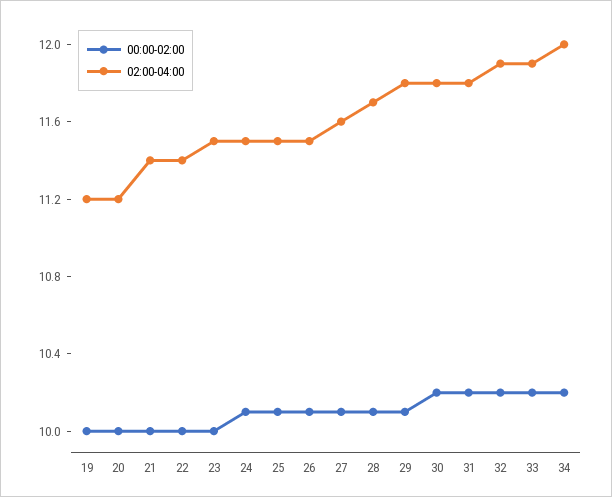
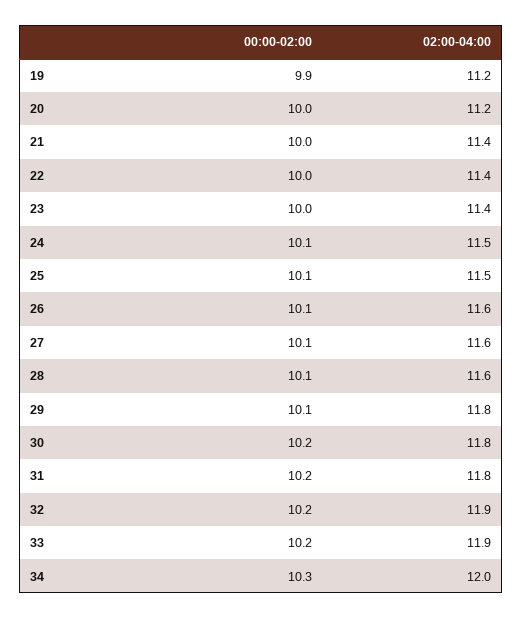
00:00-02:00, 19: 10 -> 9.9
02:00-04:00, 23: 11.5 -> 11.4
02:00-04:00, 26: 11.5 -> 11.6
02:00-04:00, 28: 11.7 -> 11.6
00:00-02:00, 34: 10.2 -> 10.3

